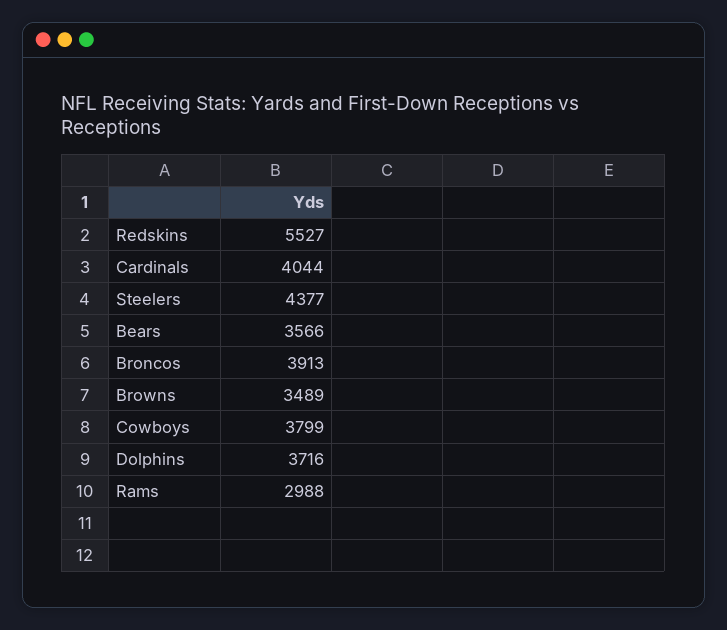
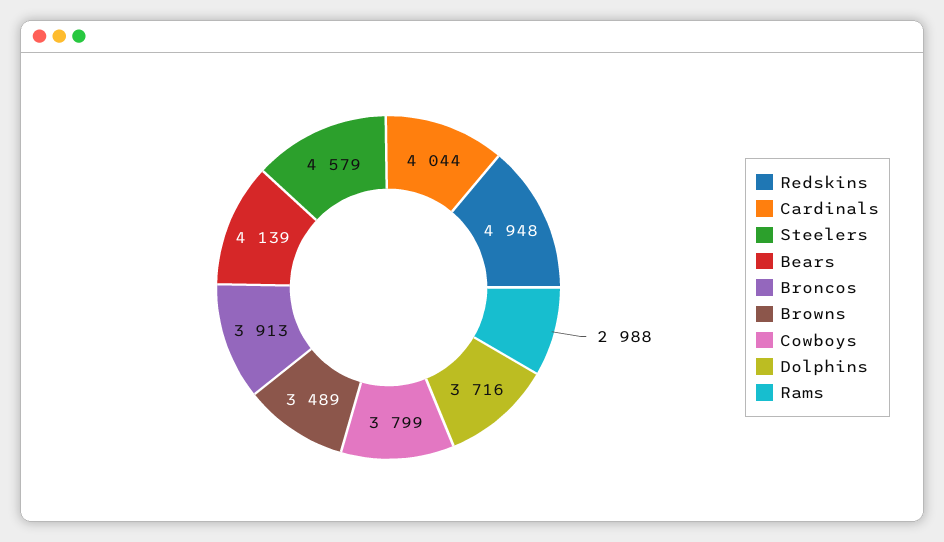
Redskins: 5527 -> 4948
Steelers: 4377 -> 4579
Bears: 3566 -> 4139

